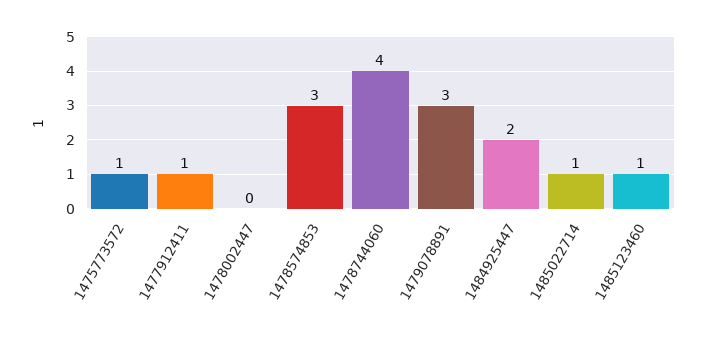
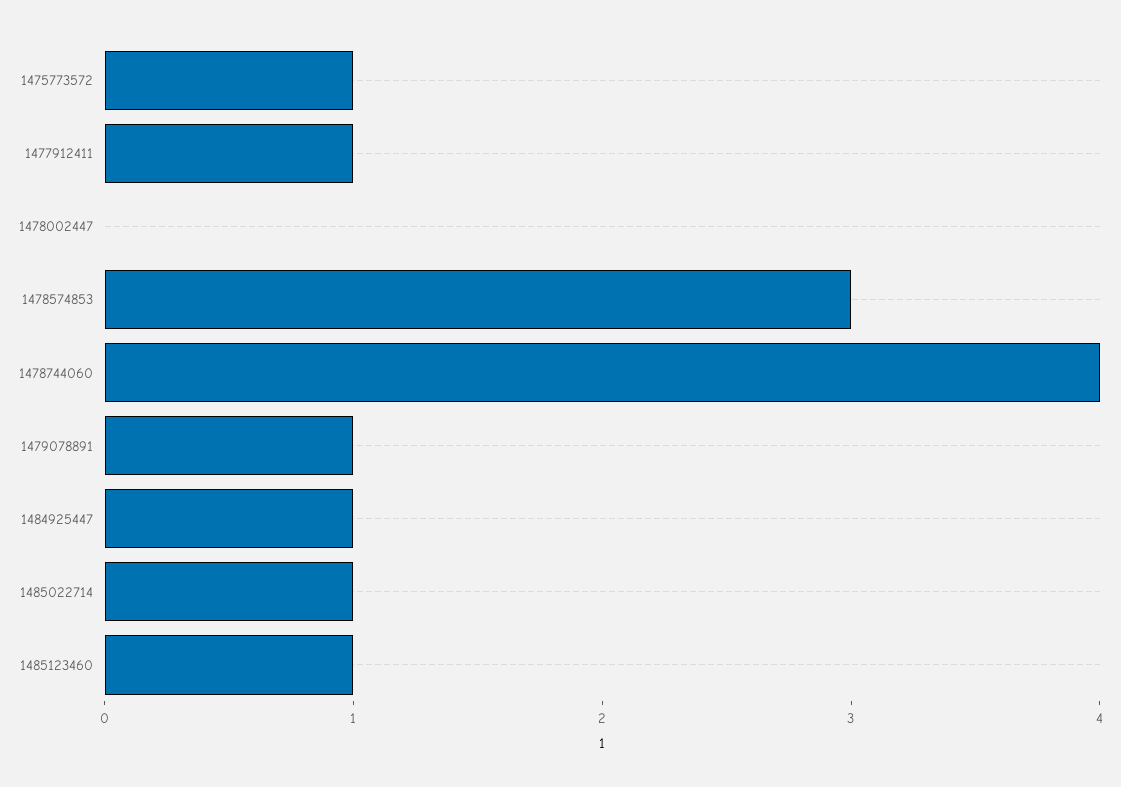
1479078891: 3 -> 1
1484925447: 2 -> 1

